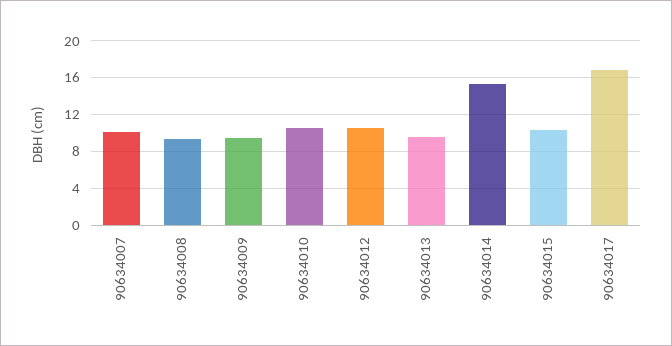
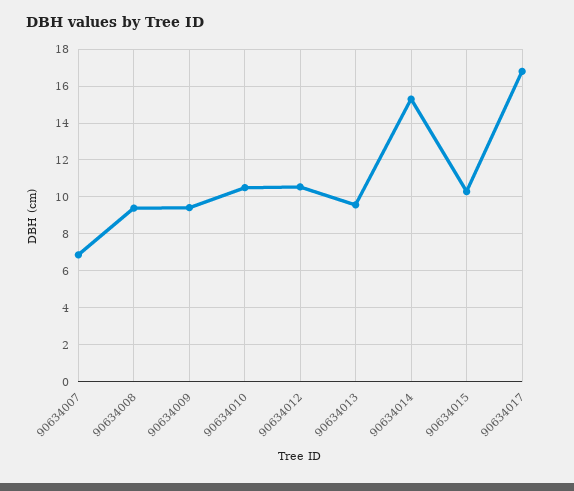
90634007: 10 -> 7

